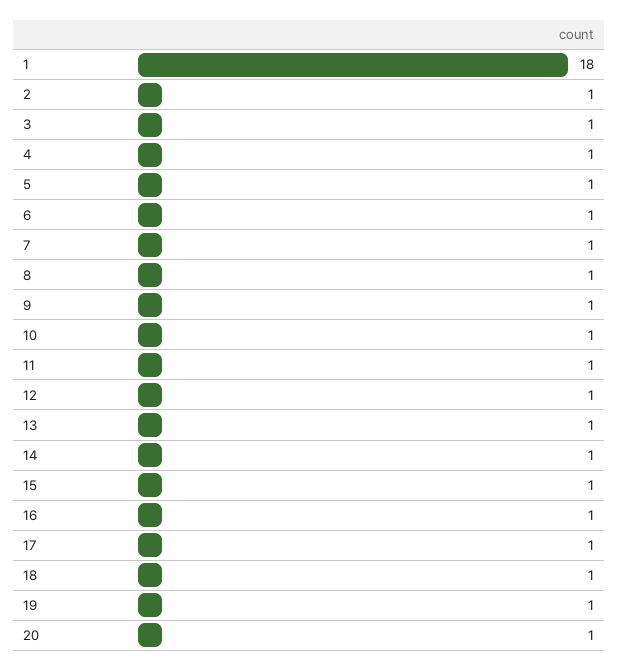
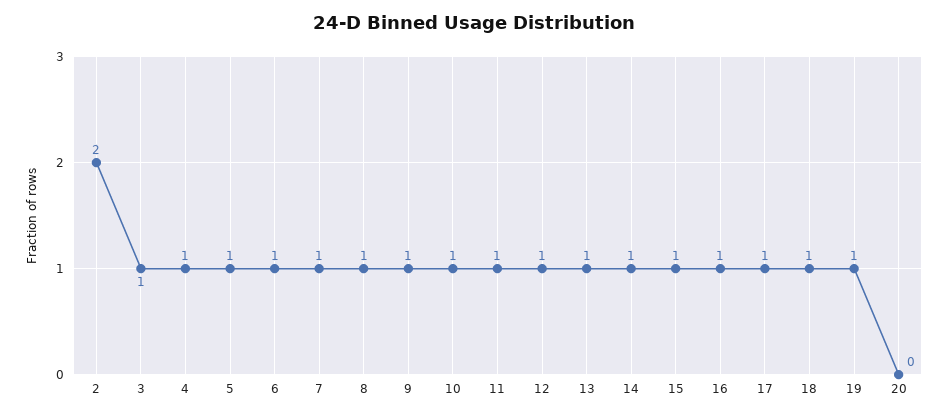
1: 18 -> none
2: 1 -> 2
20: 1 -> 0

